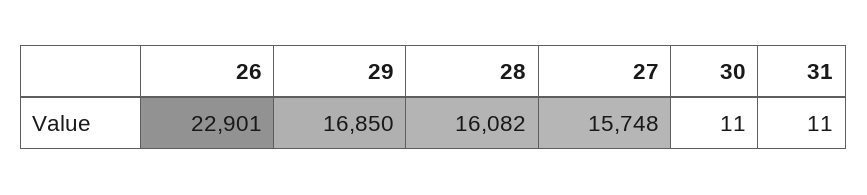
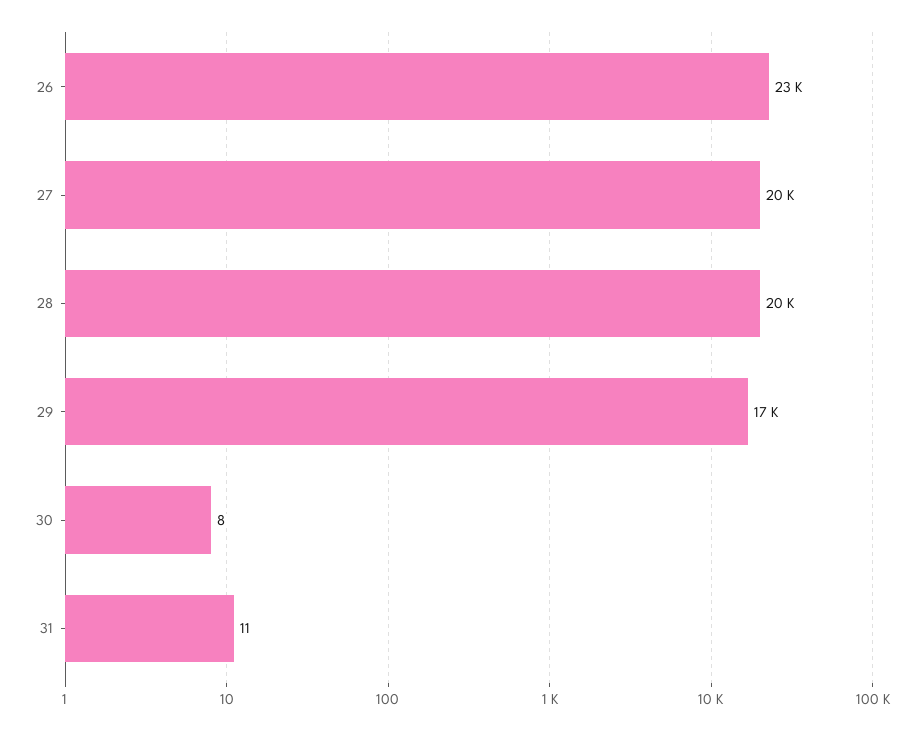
28: 16082 -> 20000
27: 15748 -> 20000
30: 11 -> 8

